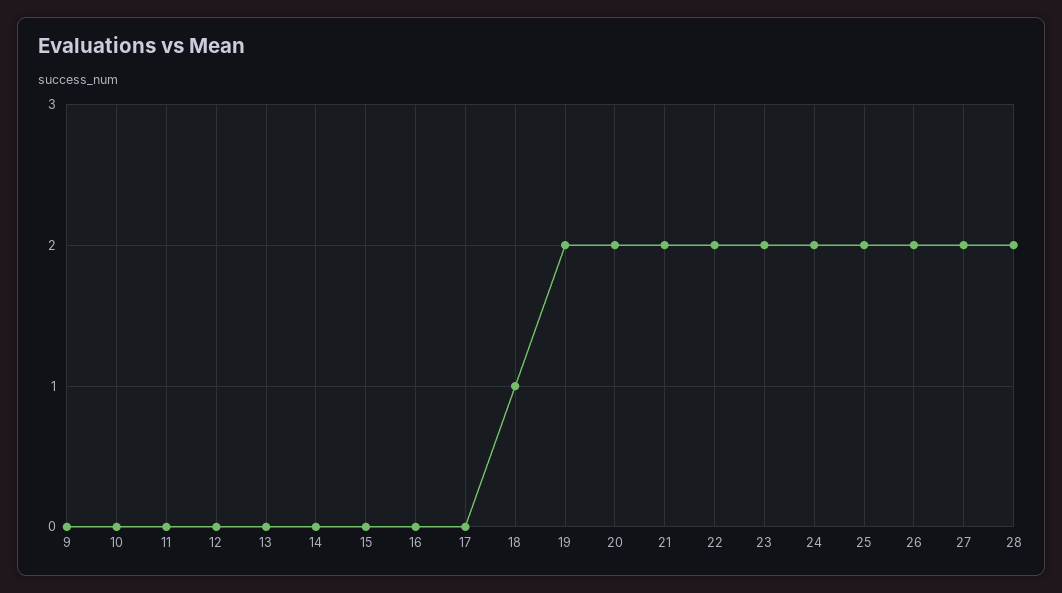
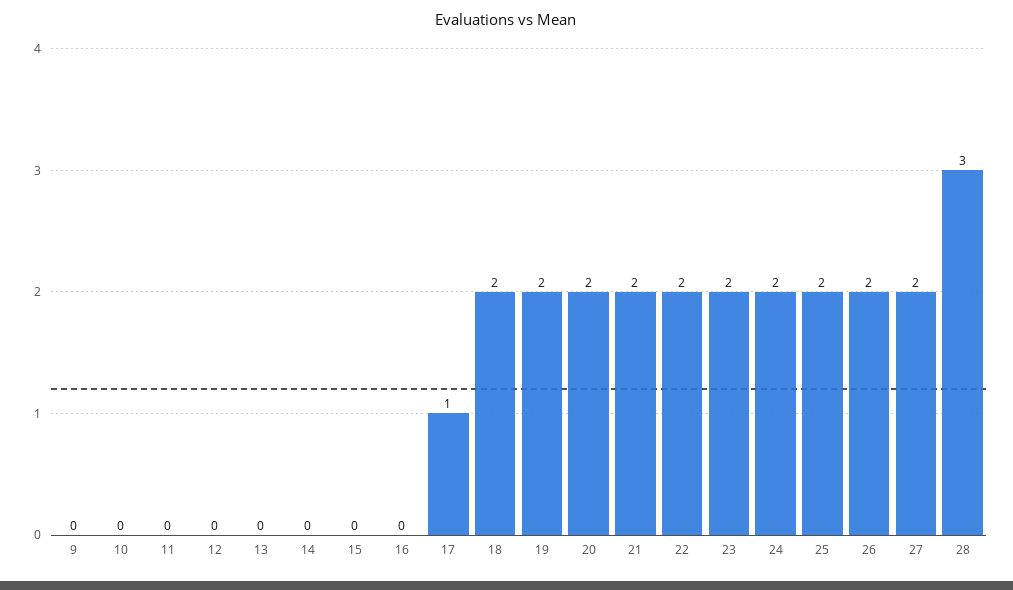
17: 0 -> 1
18: 1 -> 2
28: 2 -> 3

